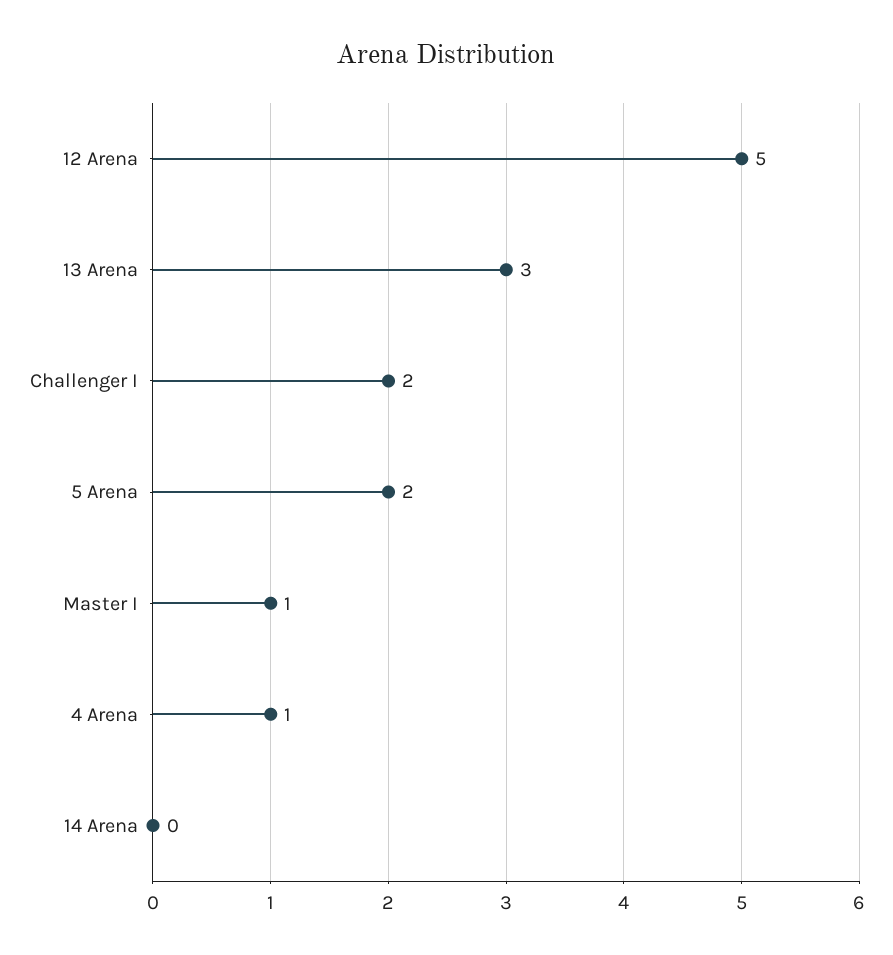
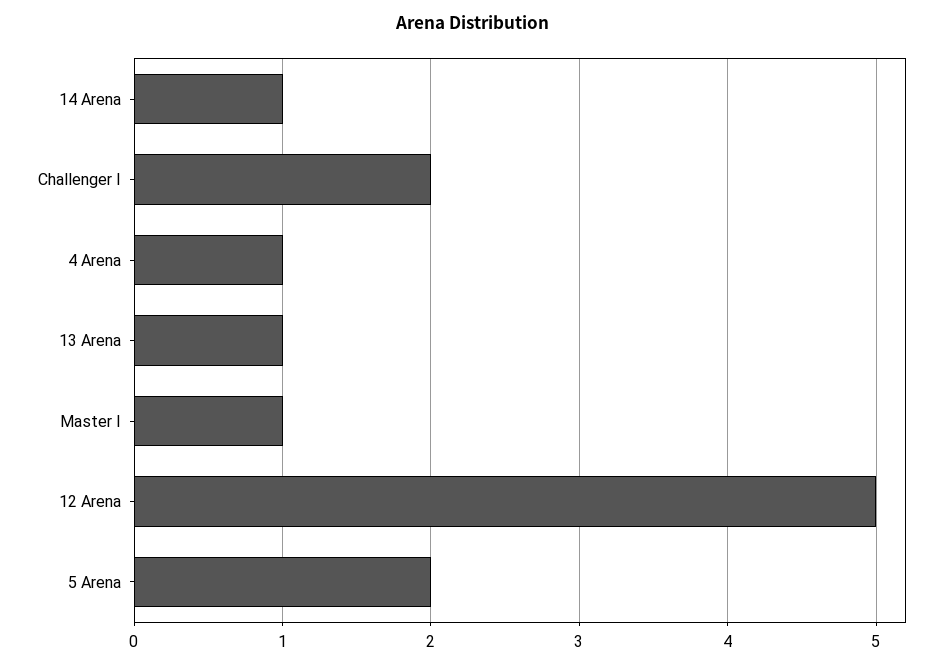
13 Arena: 3 -> 1
14 Arena: 0 -> 1

